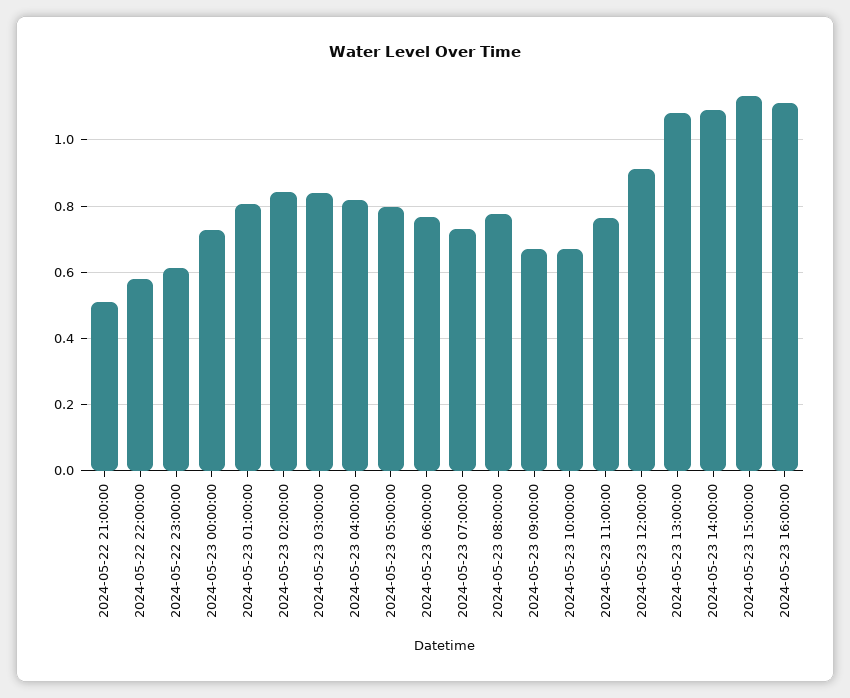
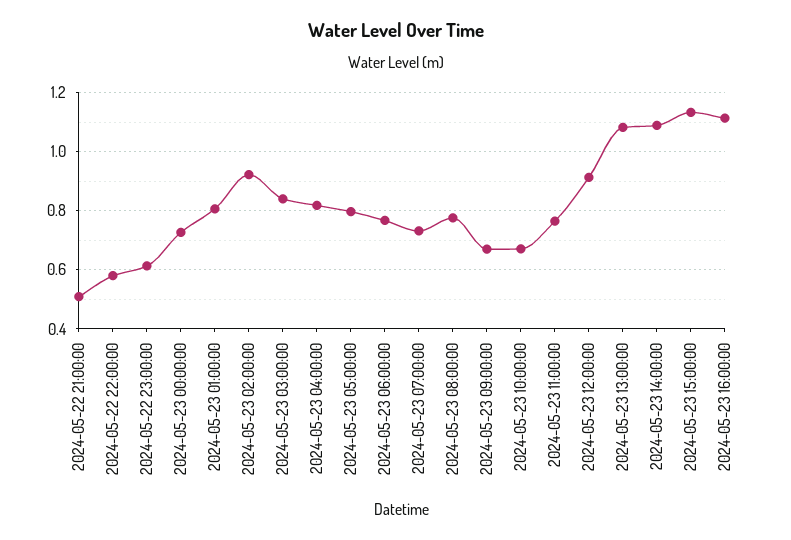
2024-05-23 02:00:00: 0.84 -> 0.925

